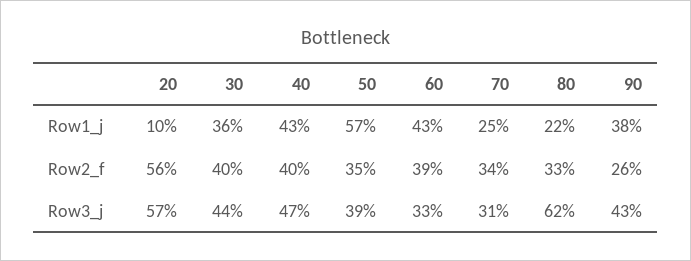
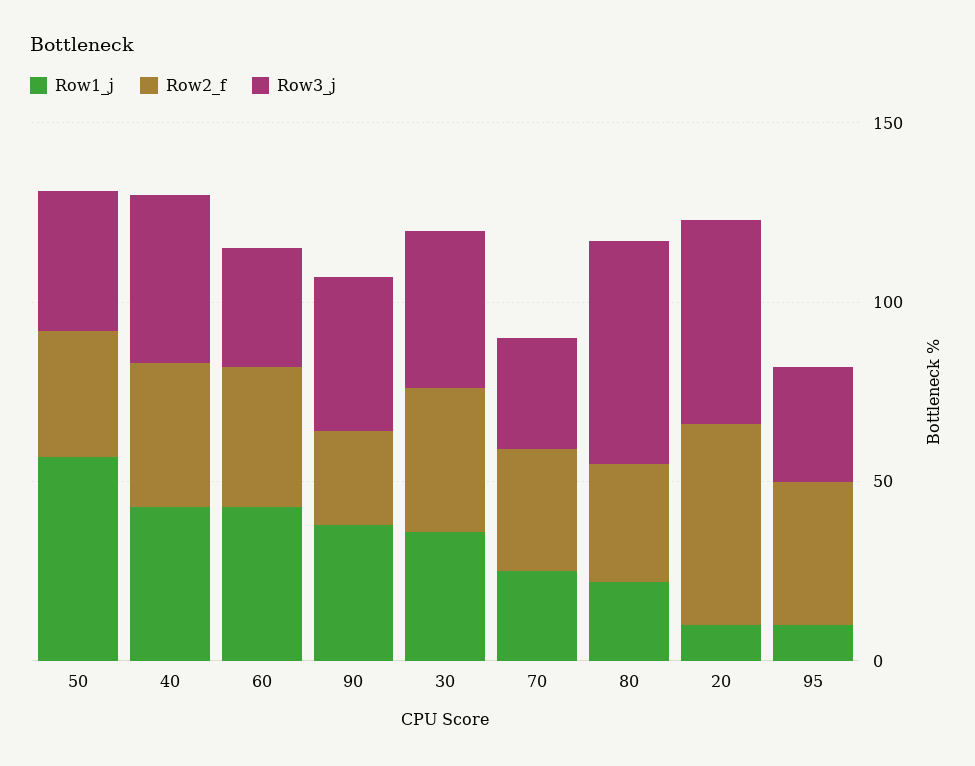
Row1_j, 95: none -> 10
Row2_f, 95: none -> 40
Row3_j, 95: none -> 30

